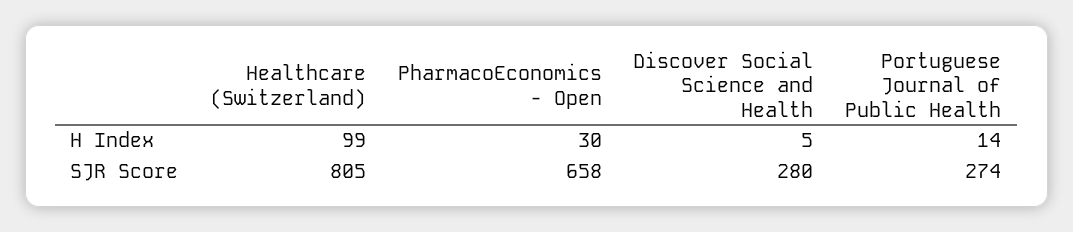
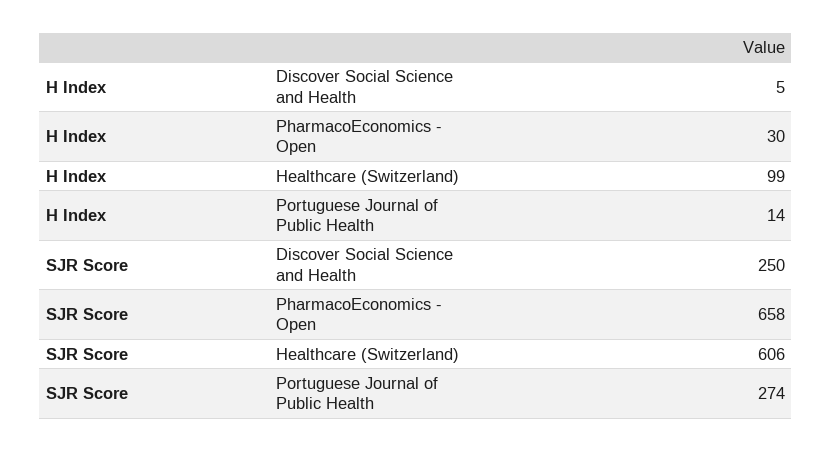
Healthcare (Switzerland), SJR Score: 805 -> 606
Discover Social Science and Health, SJR Score: 280 -> 250

